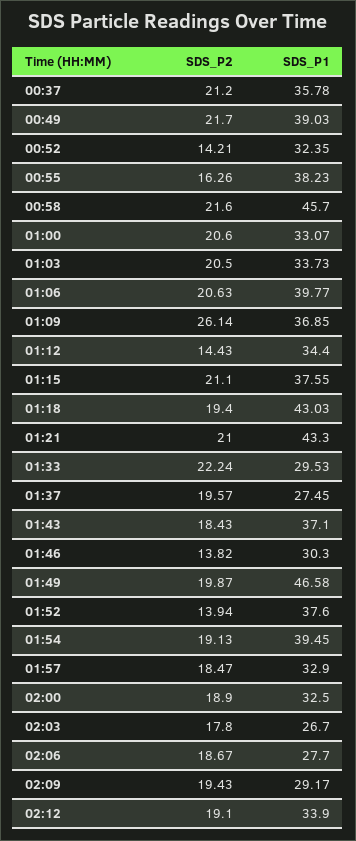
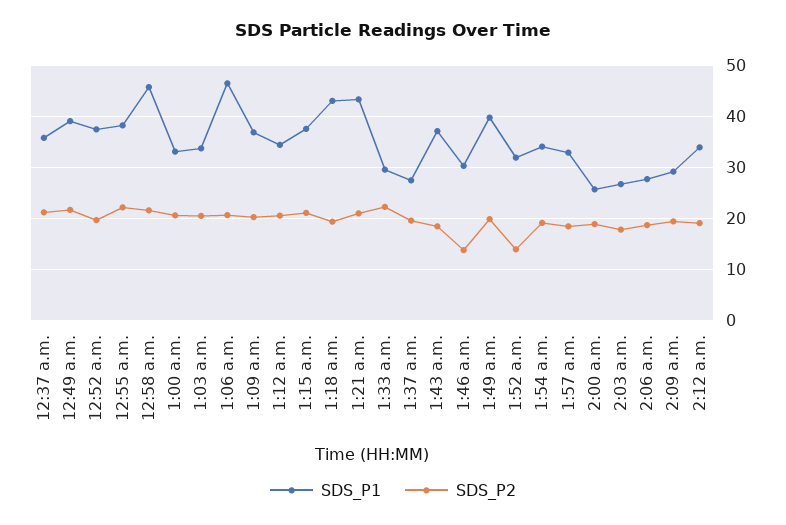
SDS_P2, 00:52: 14.21 -> 20
SDS_P1, 00:52: 32.35 -> 38
SDS_P2, 00:55: 16.26 -> 22
SDS_P1, 01:06: 39.77 -> 46
SDS_P2, 01:09: 26.14 -> 20
SDS_P2, 01:12: 14.43 -> 20
SDS_P1, 01:49: 46.58 -> 40
SDS_P1, 01:52: 37.6 -> 32
SDS_P1, 01:54: 39.45 -> 34
SDS_P1, 02:00: 32.5 -> 26

